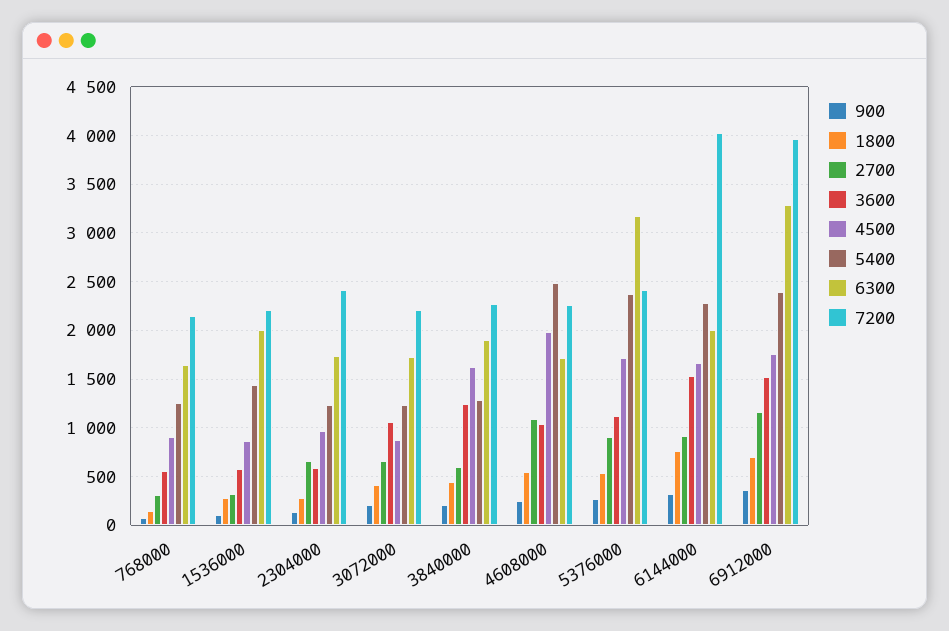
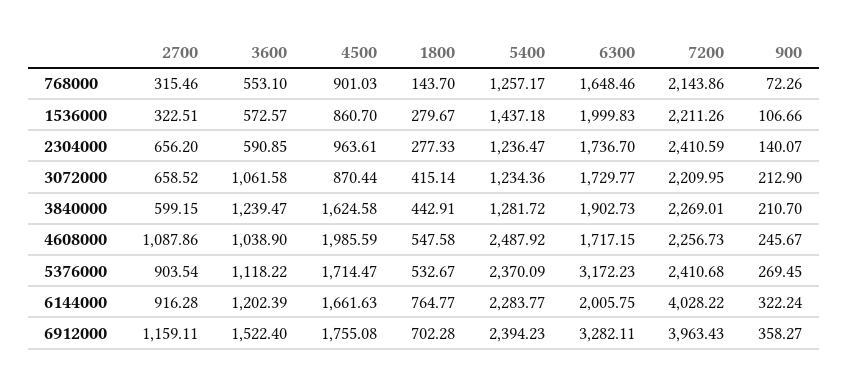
3600, 6144000: 1500 -> 1202.39

